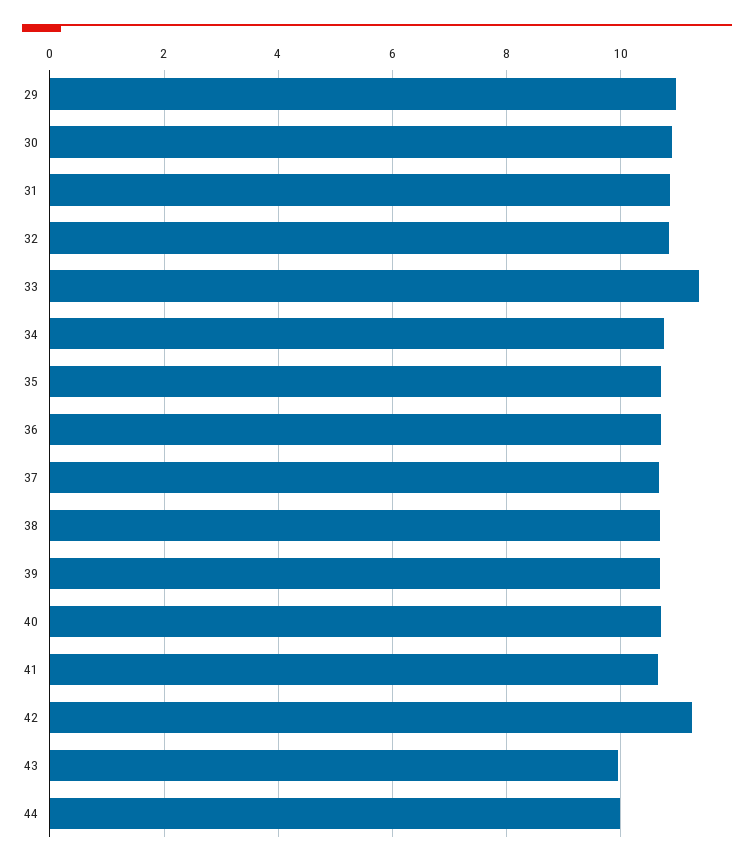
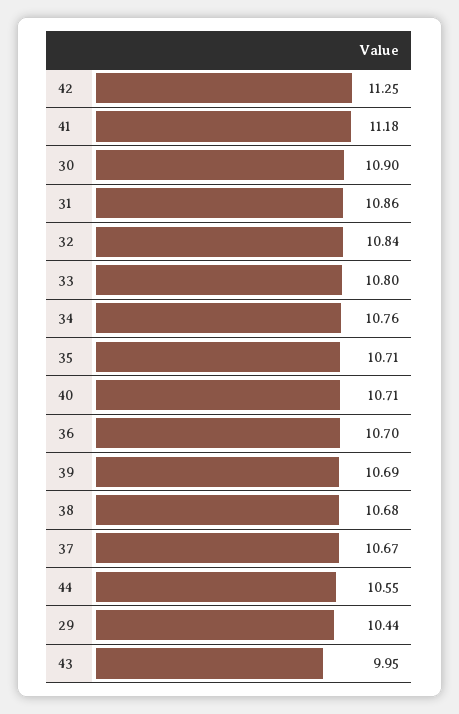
29: 11 -> 10.44
33: 11.4 -> 10.8
41: 10.6 -> 11.18
44: 10 -> 10.55

